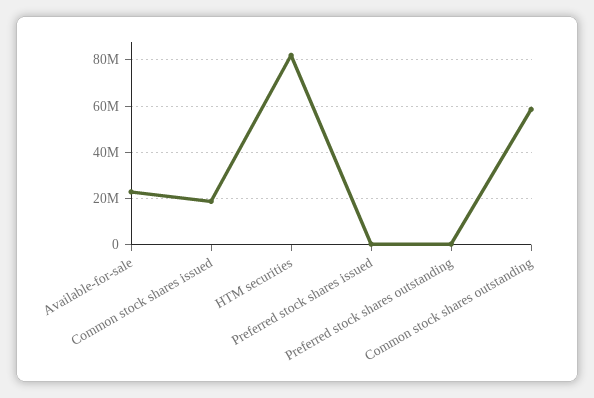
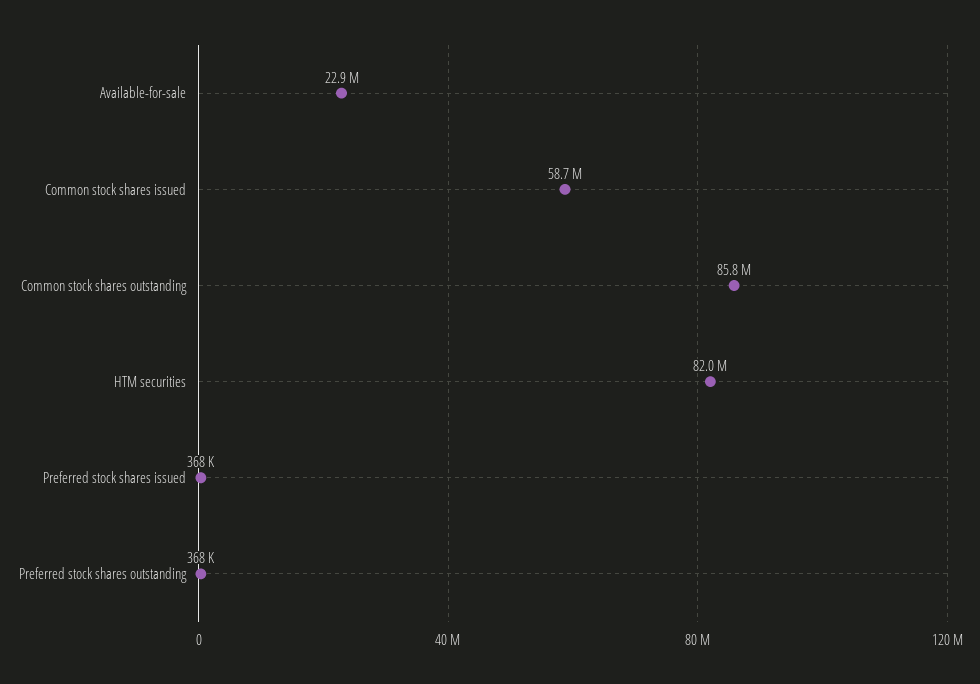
Common stock shares issued: 20000000 -> 58700000
Common stock shares outstanding: 60000000 -> 85800000

